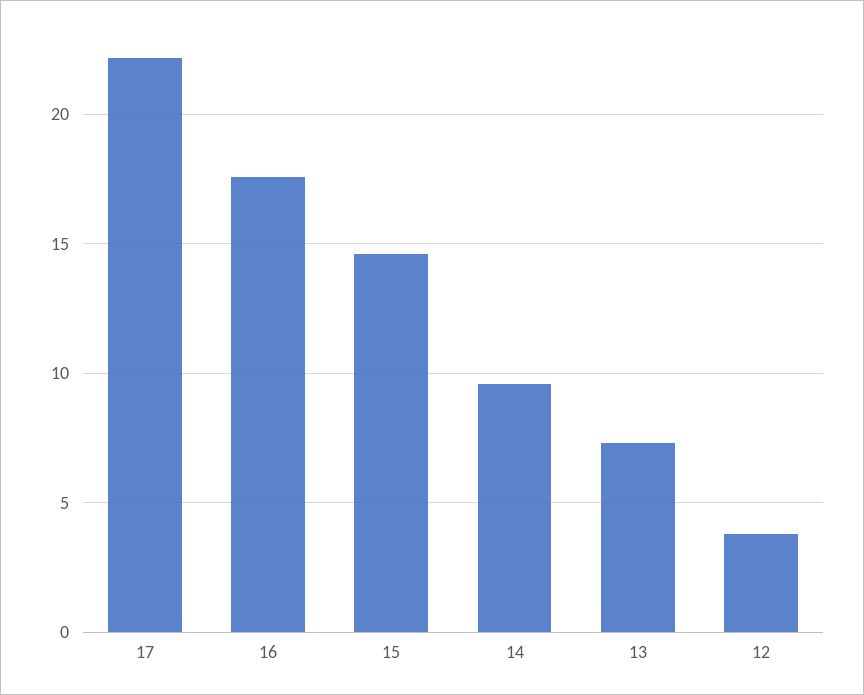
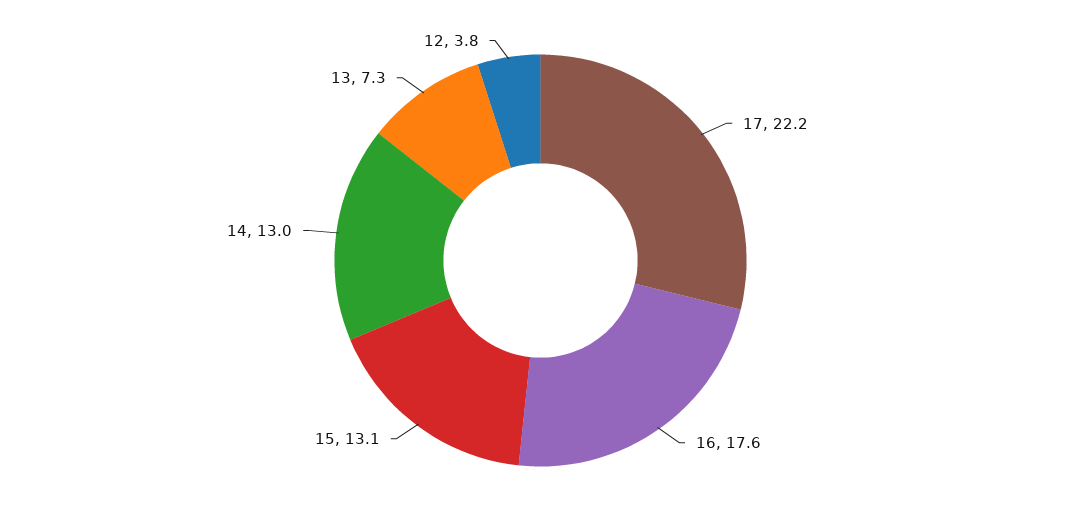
15: 14.5 -> 13.1
14: 9.5 -> 13

